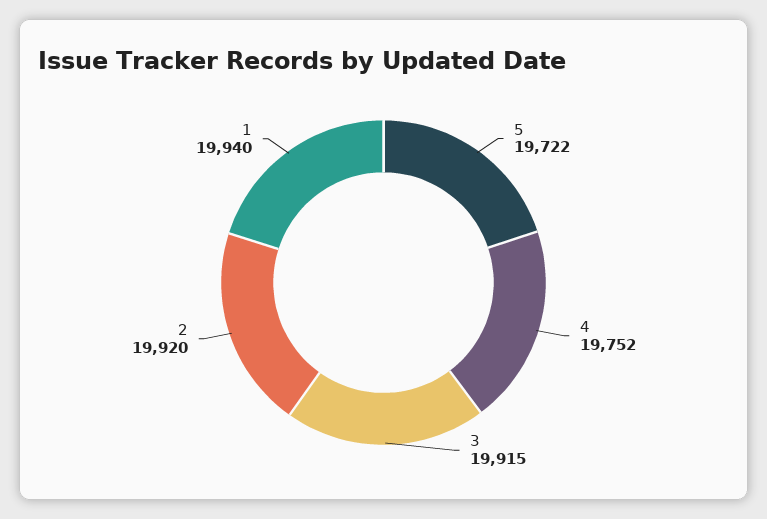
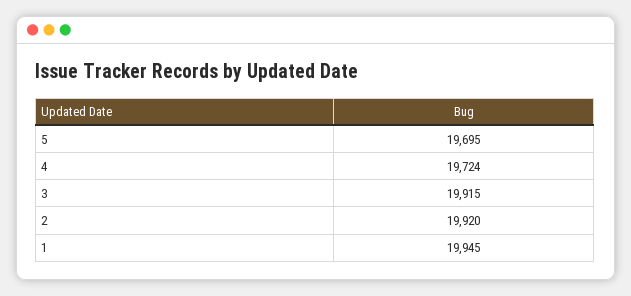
5: 19722 -> 19695
4: 19752 -> 19724
1: 19940 -> 19945

